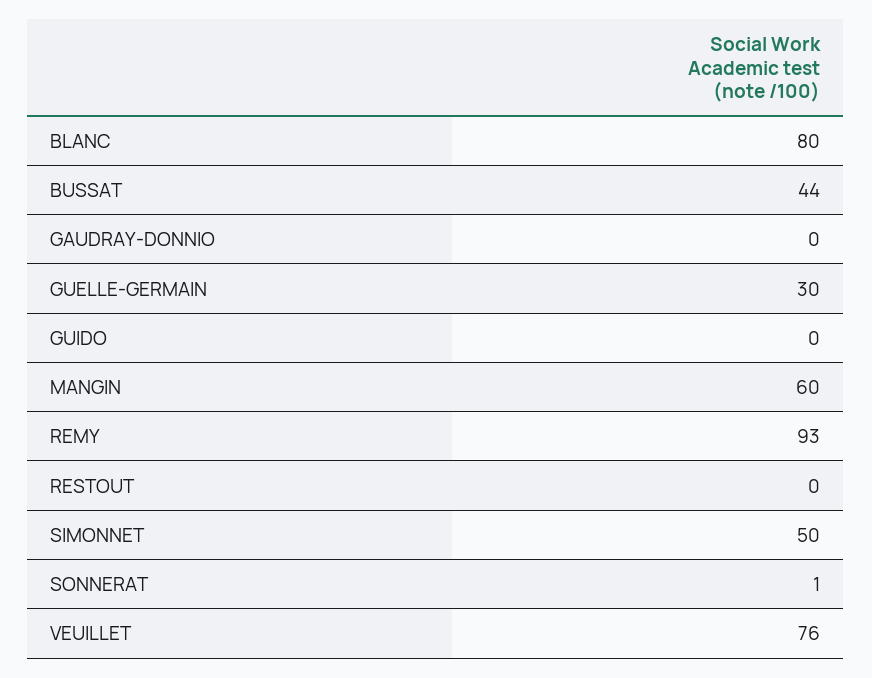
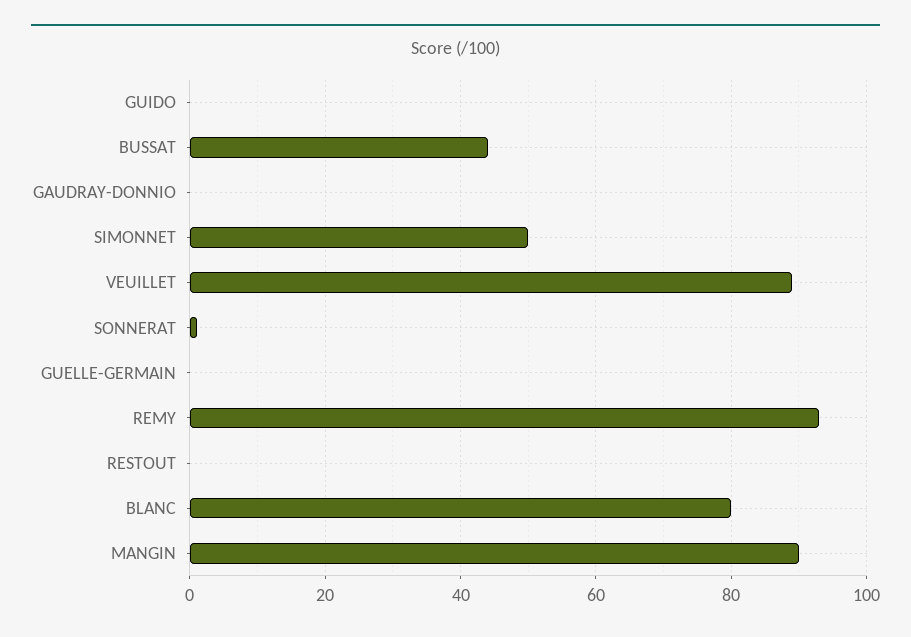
GUELLE-GERMAIN: 30 -> 0
MANGIN: 60 -> 90
VEUILLET: 76 -> 90

